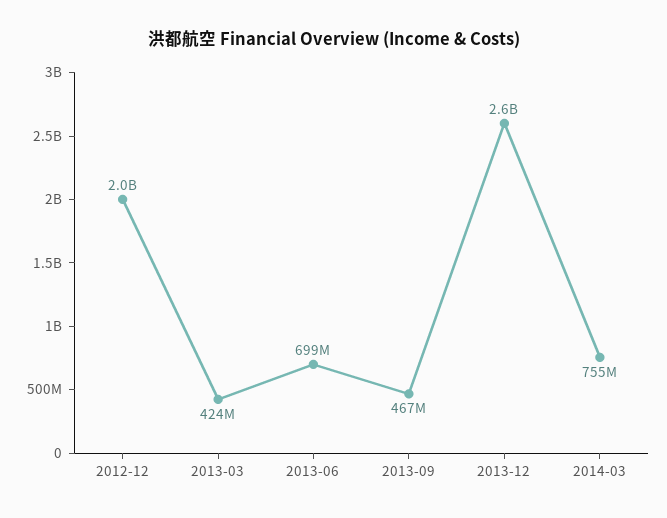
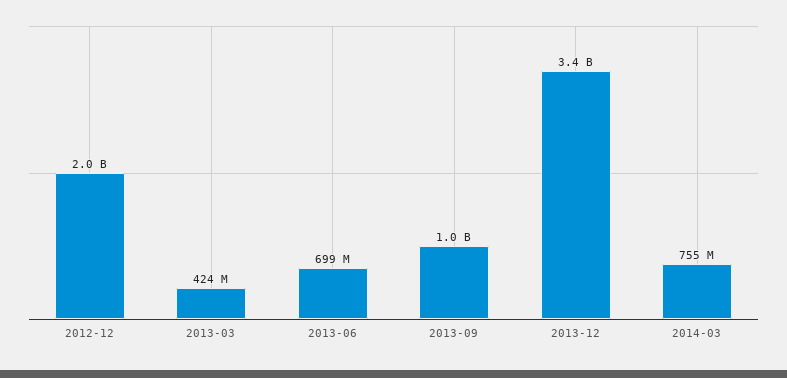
2013-09: 467000000 -> 1000000000
2013-12: 2600000000 -> 3400000000

